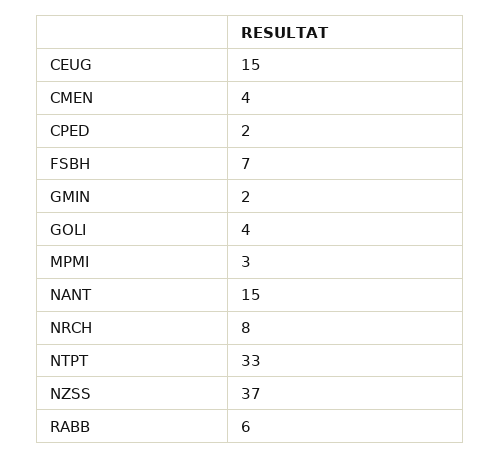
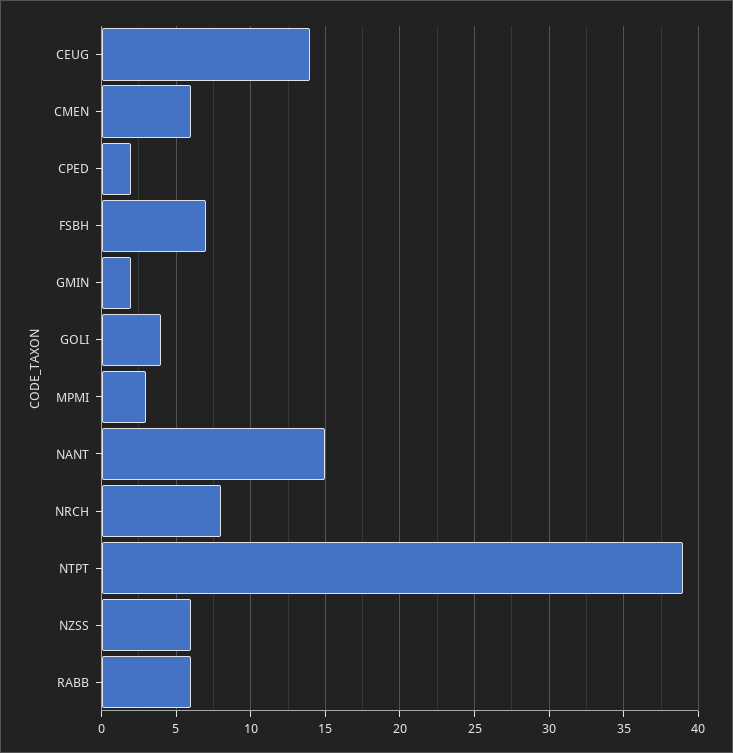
CEUG: 15 -> 14
CMEN: 4 -> 6
NTPT: 33 -> 39
NZSS: 37 -> 6

